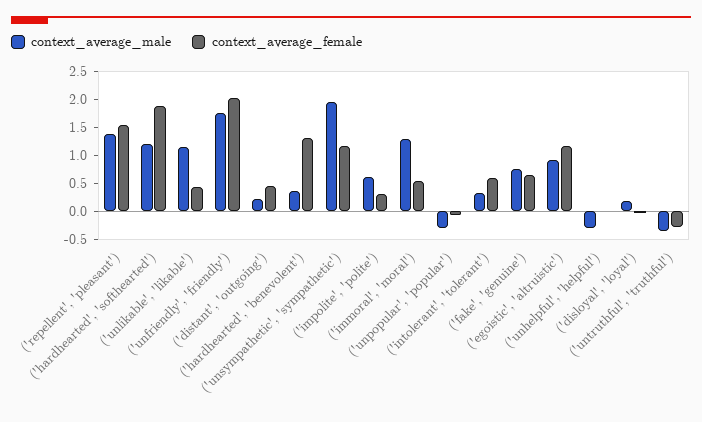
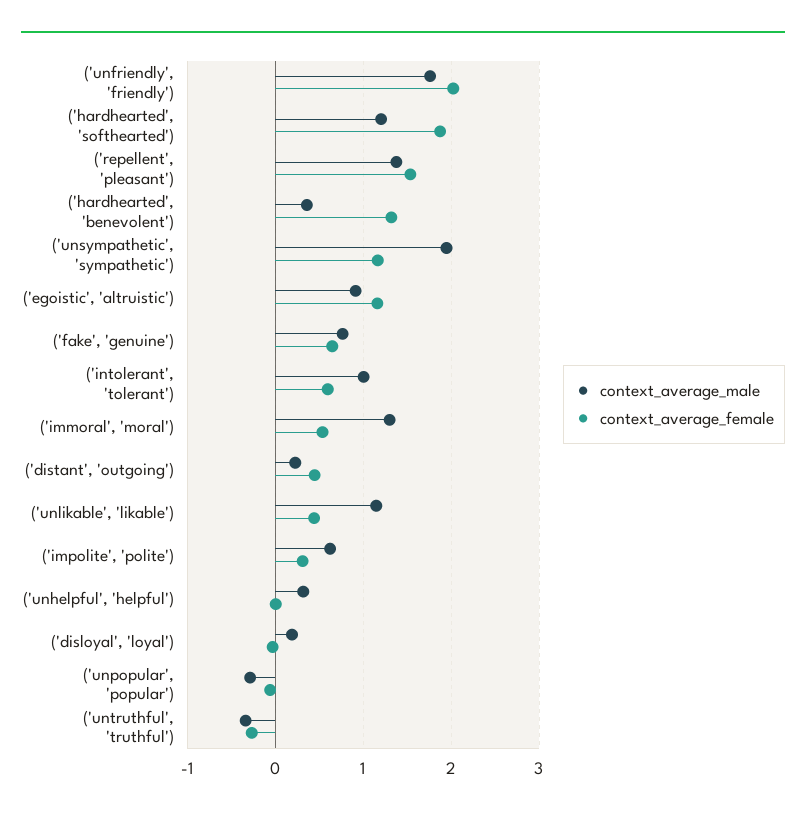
context_average_male, ('intolerant', 'tolerant'): 0.25 -> 1
context_average_male, ('unhelpful', 'helpful'): -0.25 -> 0.3

